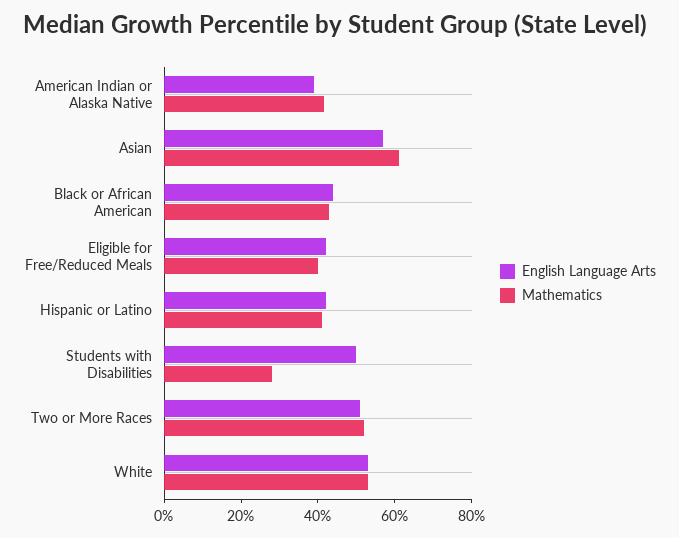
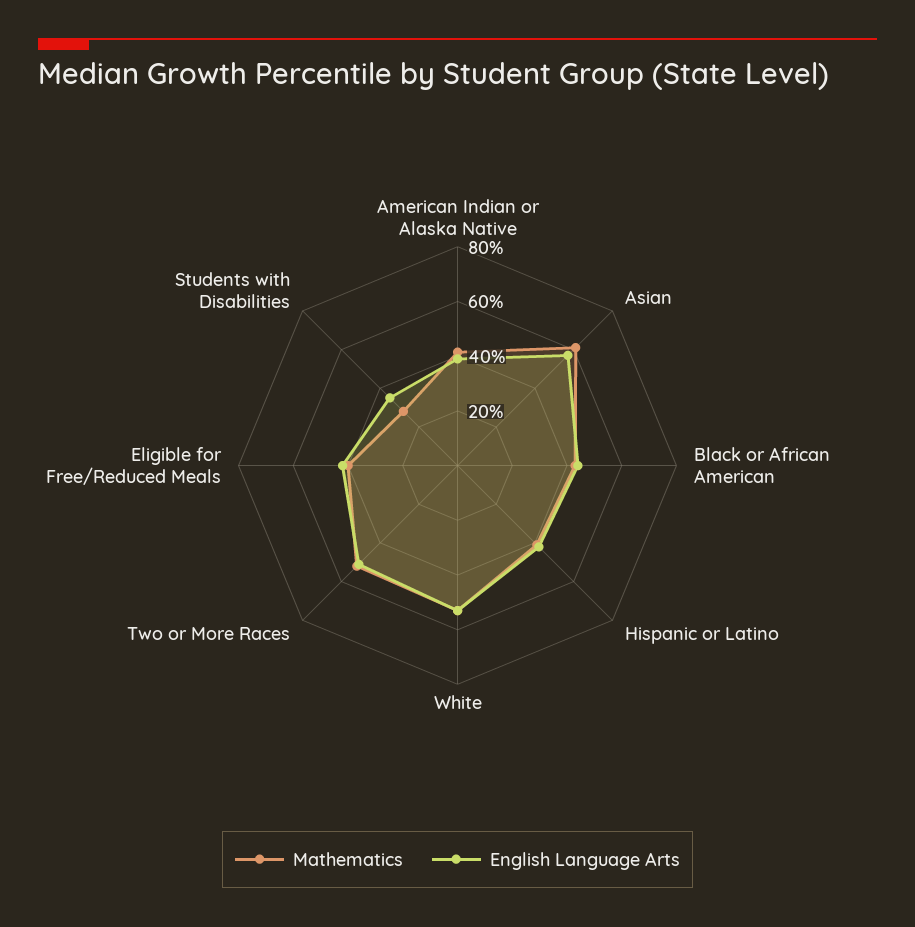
English Language Arts, Students with Disabilities: 50 -> 35

